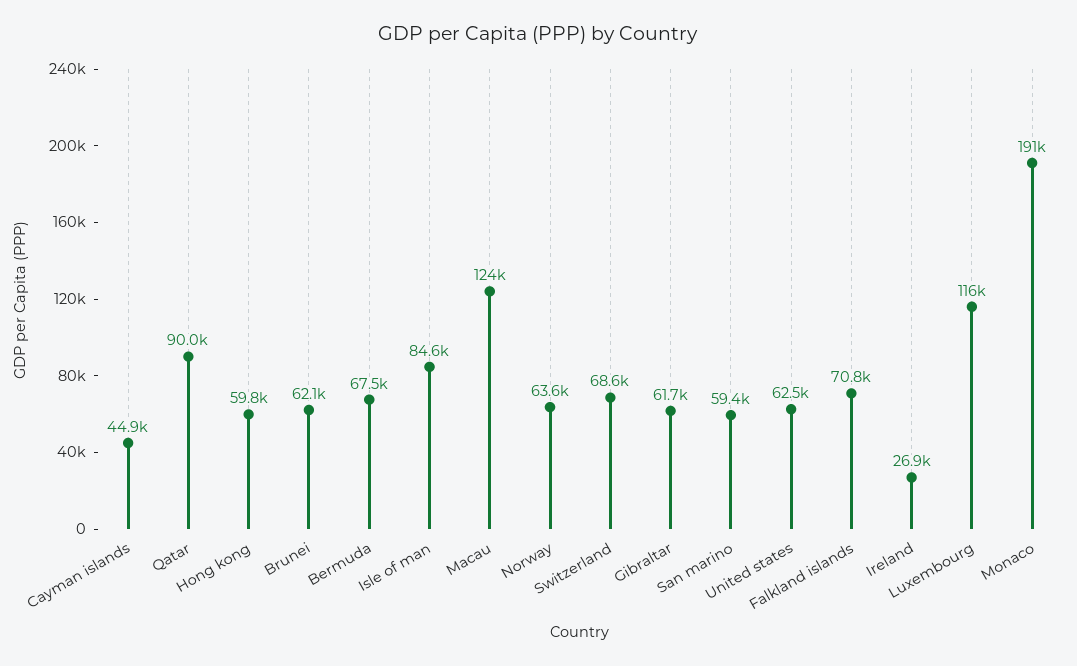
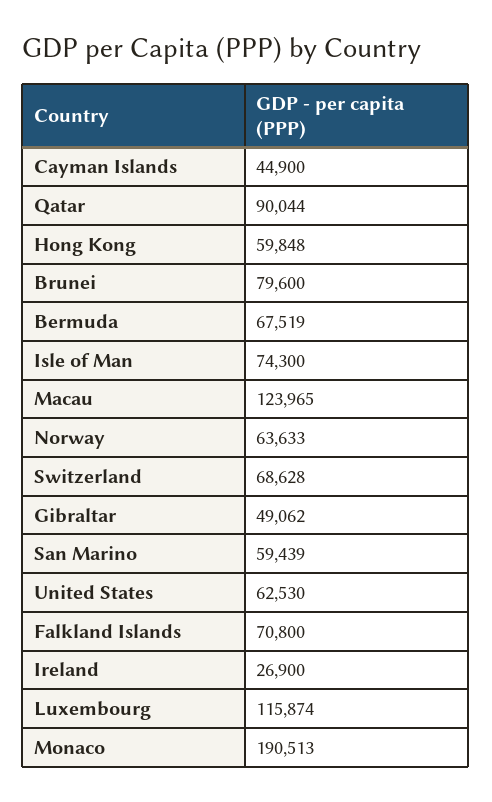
Brunei: 62100 -> 79600
Isle of man: 84600 -> 74300
Gibraltar: 61700 -> 49062

